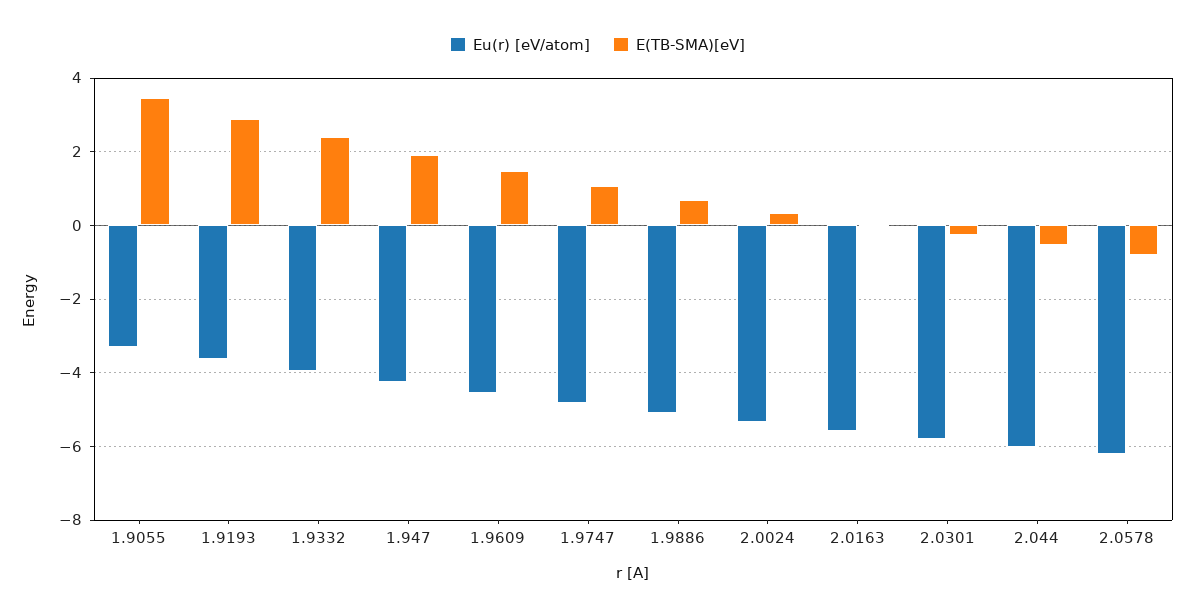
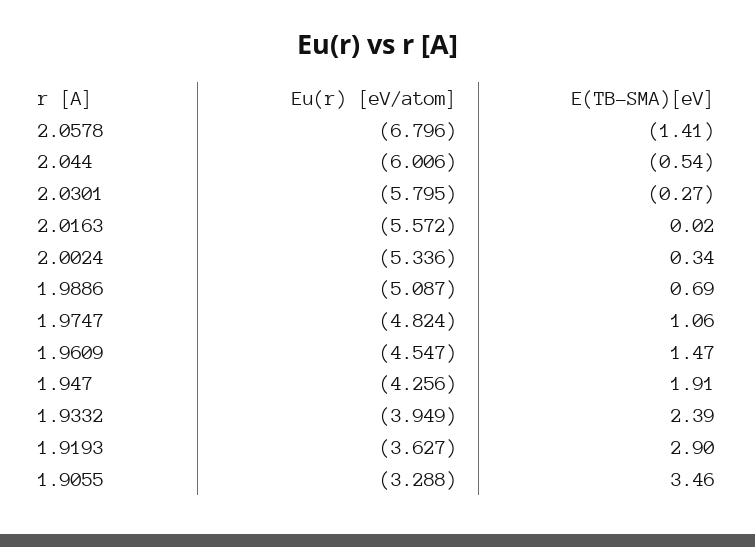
Eu(r) [eV/atom], 2.0578: -6.2 -> -6.796
E(TB-SMA)[eV], 2.0578: -0.8 -> -1.41

